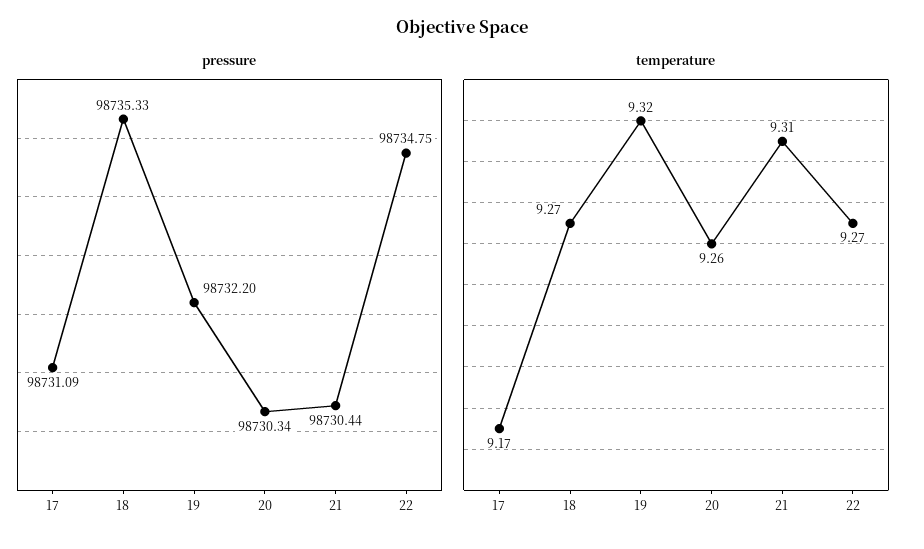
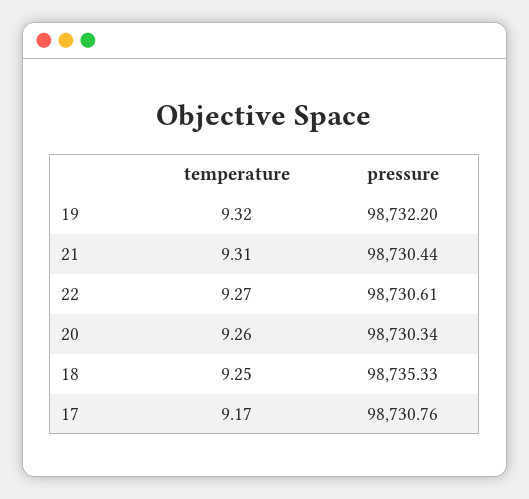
pressure, 17: 98731.09 -> 98730.76
pressure, 22: 98734.75 -> 98730.61
temperature, 18: 9.27 -> 9.25

